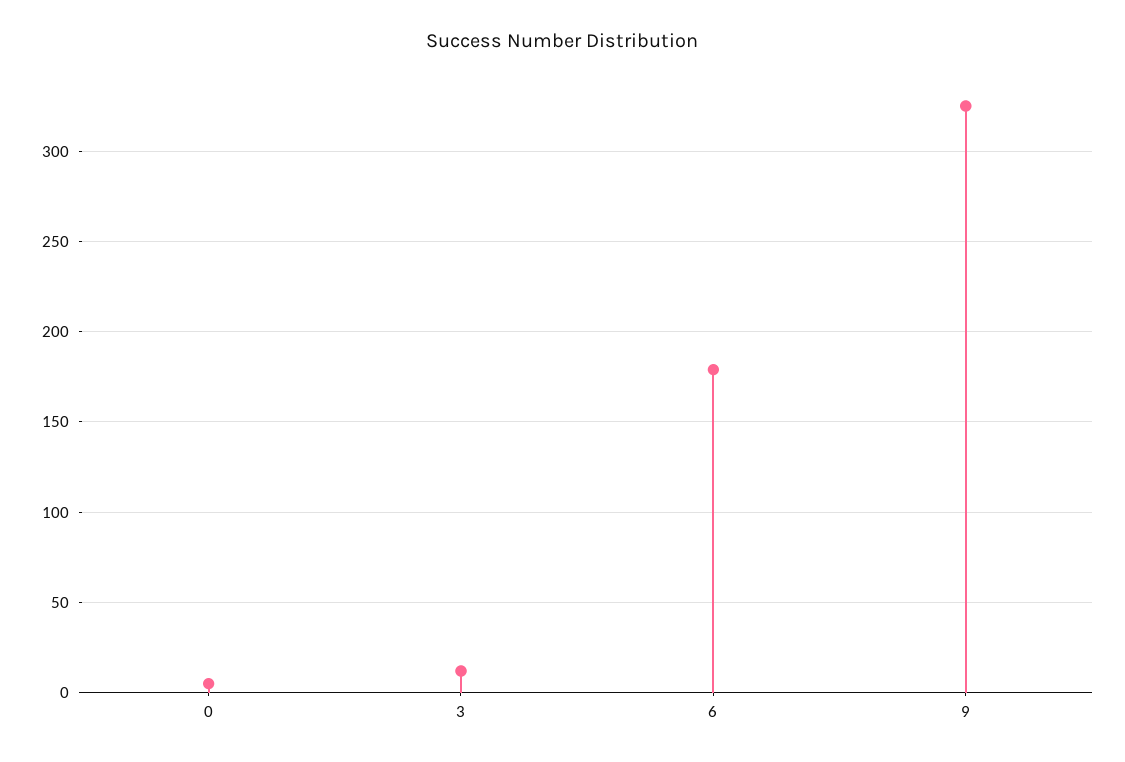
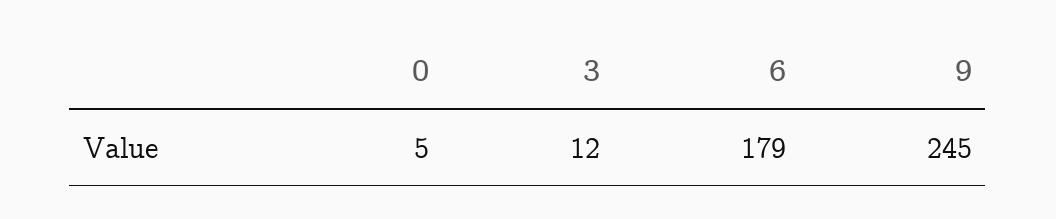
9: 325 -> 245

